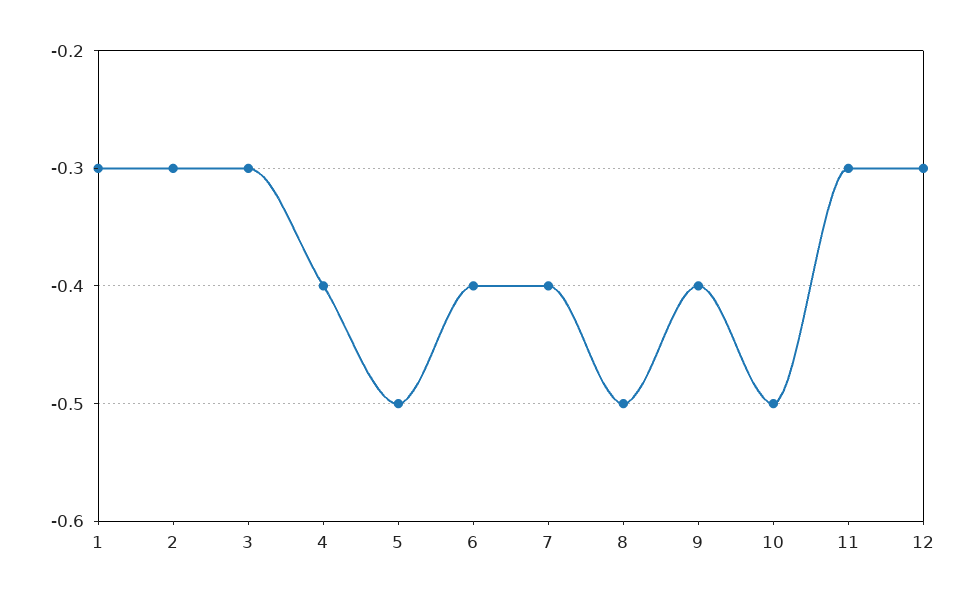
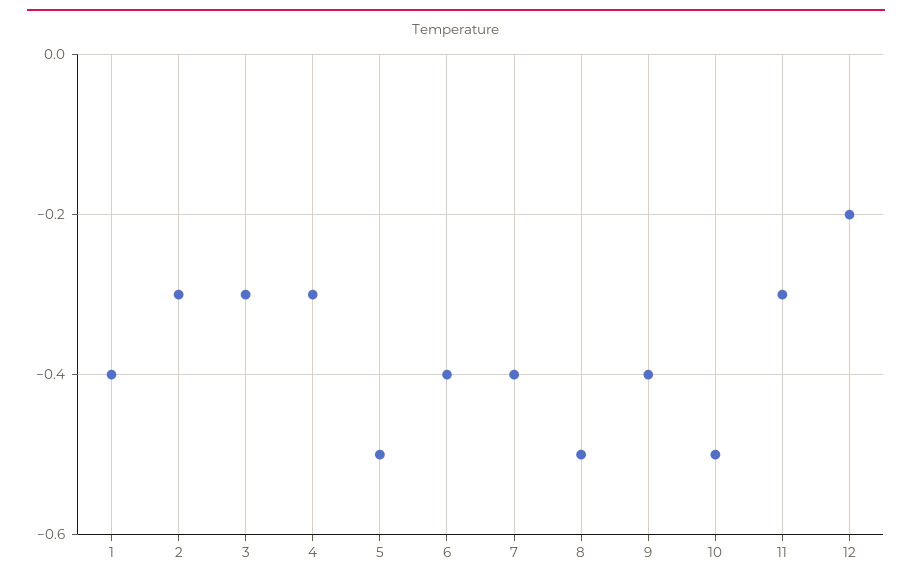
1: -0.3 -> -0.4
4: -0.4 -> -0.3
12: -0.3 -> -0.2

